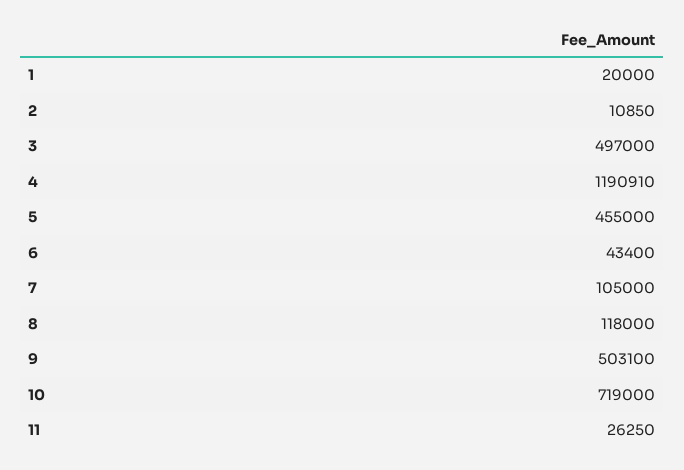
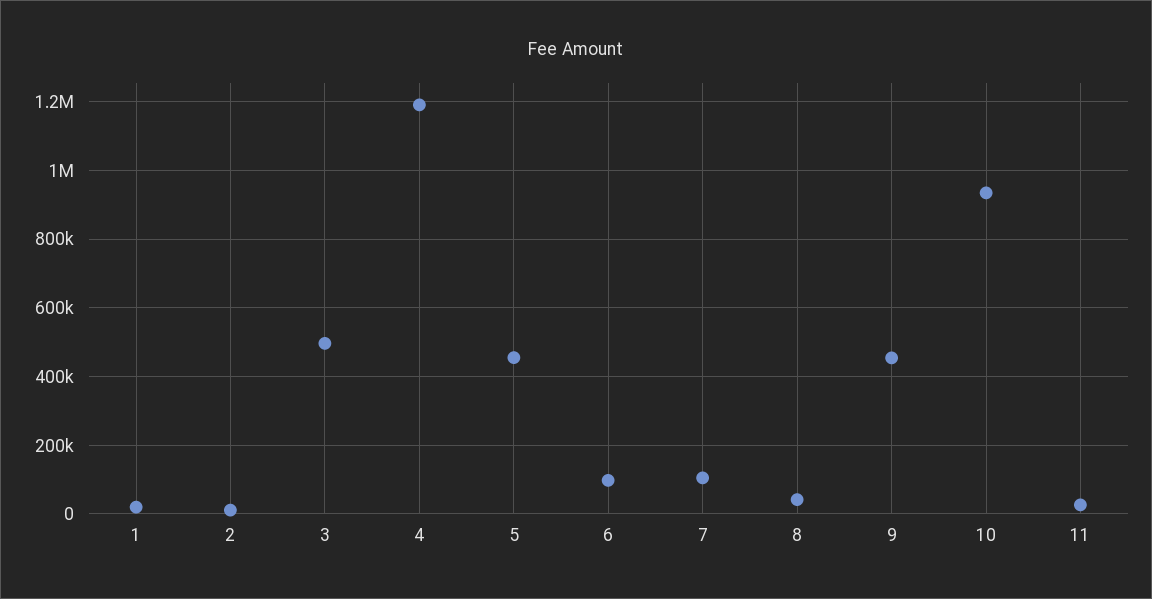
6: 43400 -> 100000
8: 118000 -> 40000
9: 503100 -> 460000
10: 719000 -> 940000

